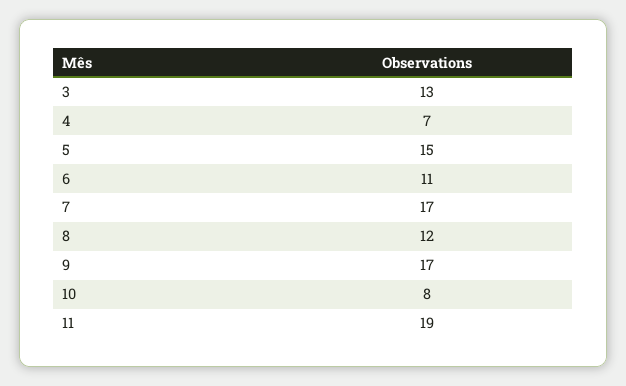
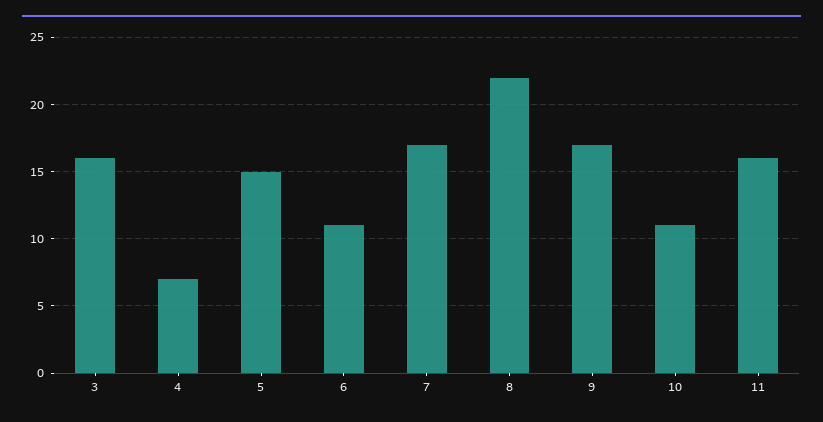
3: 13 -> 16
8: 12 -> 22
10: 8 -> 11
11: 19 -> 16

